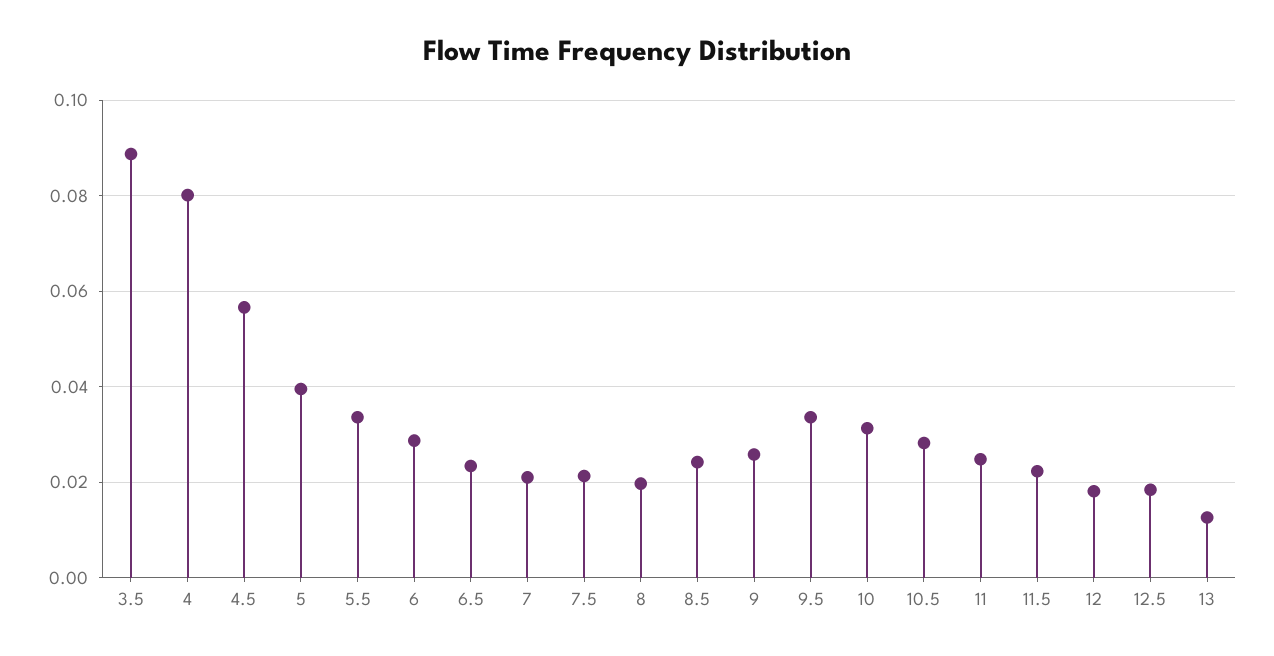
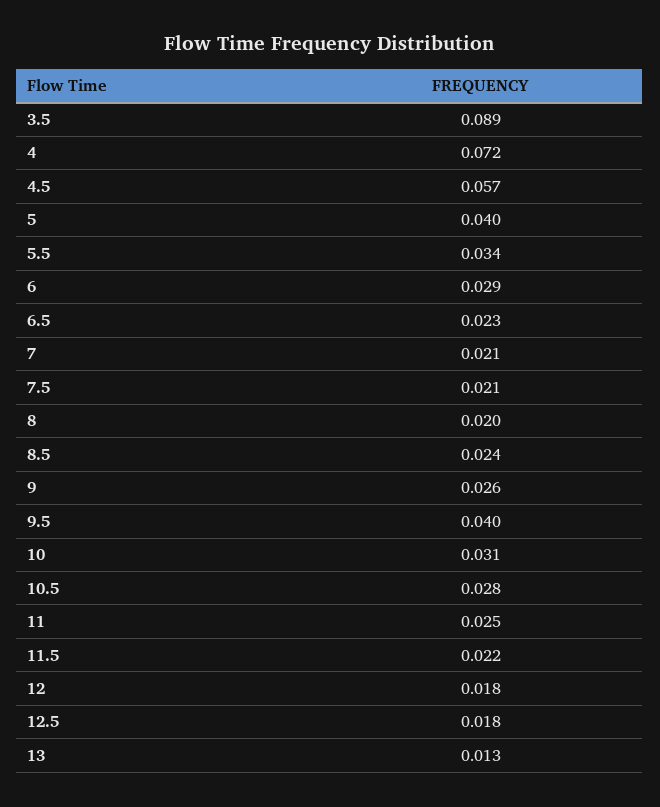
4: 0.08 -> 0.072
9.5: 0.034 -> 0.04

